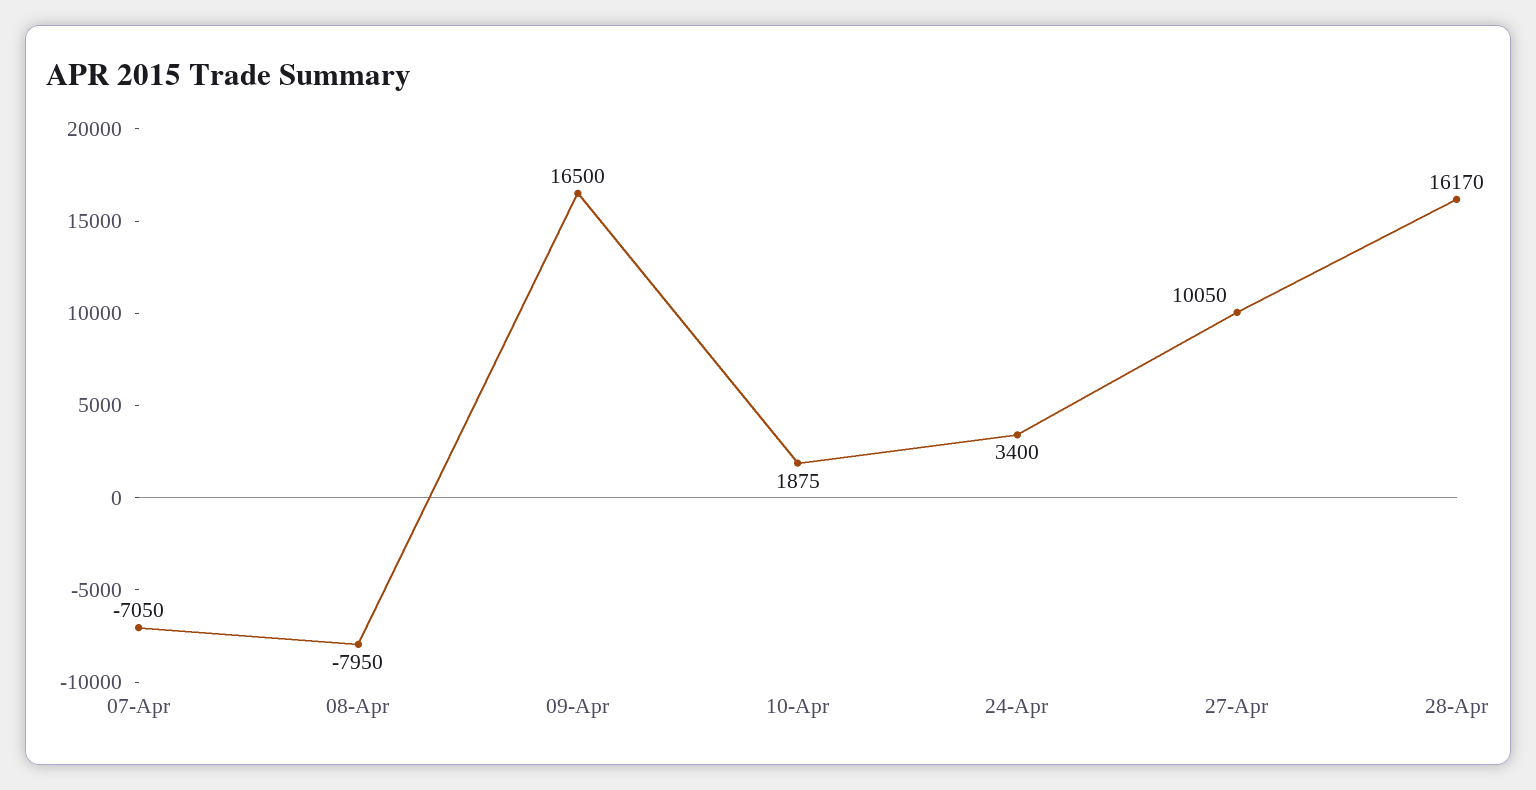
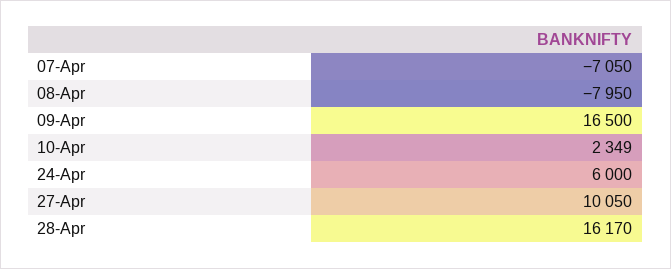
10-Apr: 1875 -> 2349
24-Apr: 3400 -> 6000

